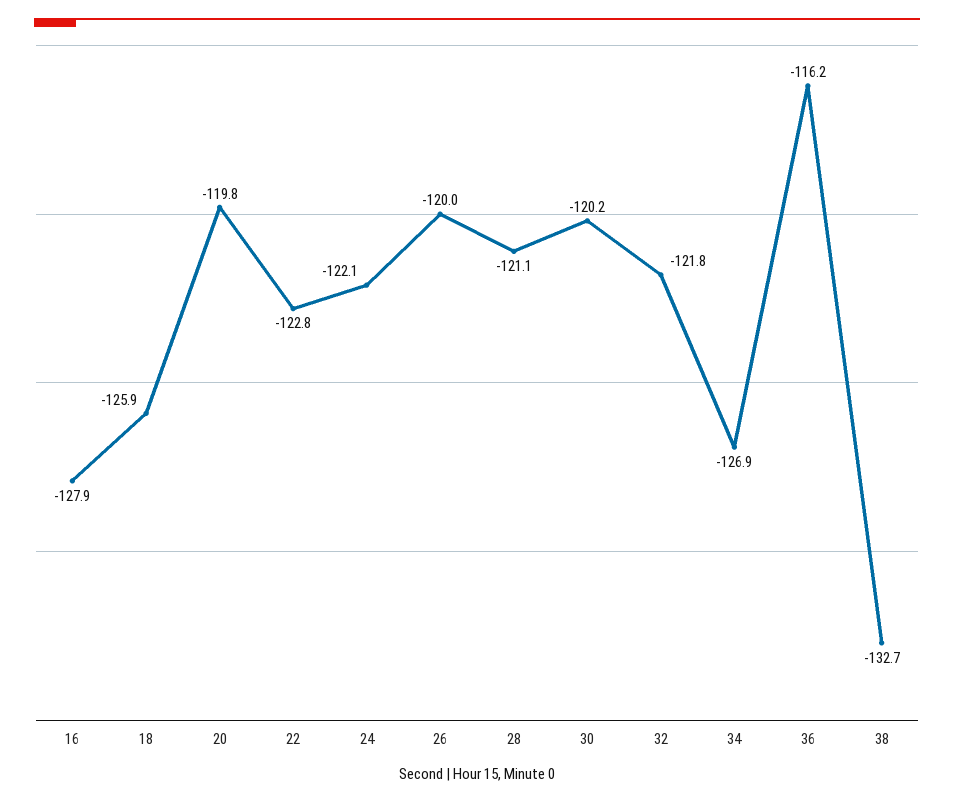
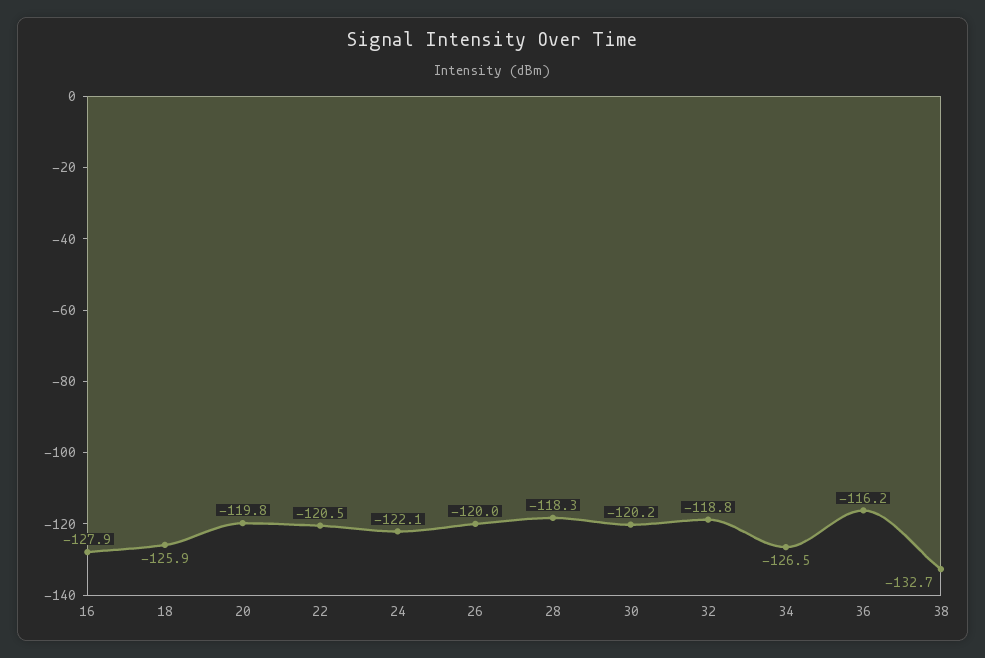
22: -122.8 -> -120.5
28: -121.1 -> -118.3
32: -121.8 -> -118.8
34: -126.9 -> -126.5

